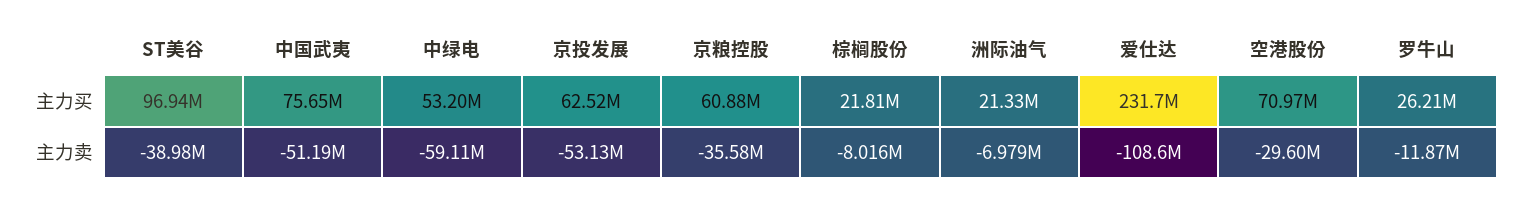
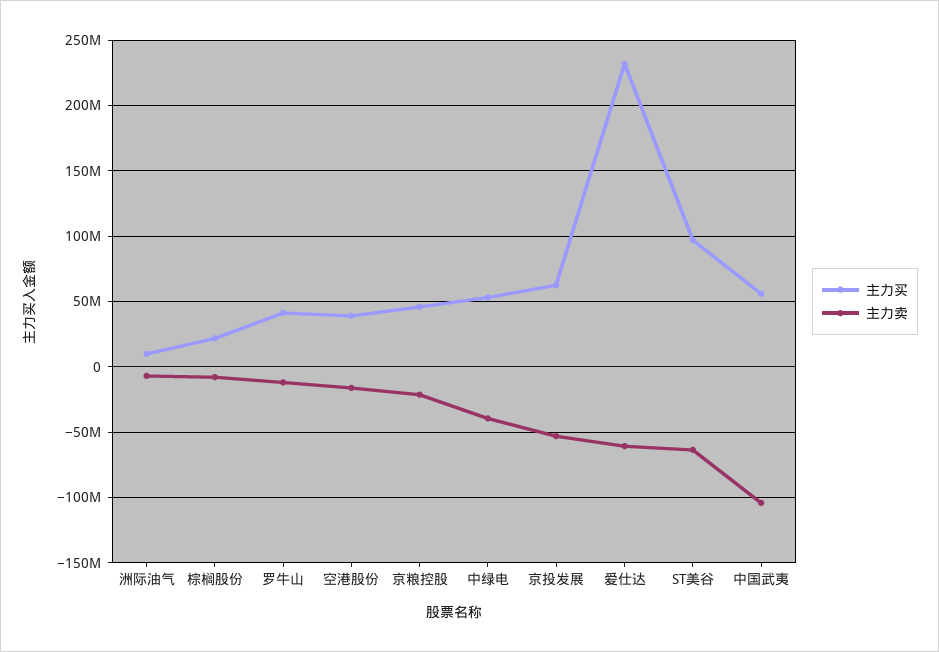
主力买, 中国武夷: 75650000 -> 55000000
主力买, 京粮控股: 60880000 -> 45000000
主力买, 洲际油气: 21330000 -> 10000000
主力买, 空港股份: 70970000 -> 40000000
主力买, 罗牛山: 26210000 -> 40000000
主力卖, ST美谷: -38980000 -> -65000000
主力卖, 中国武夷: -51190000 -> -105000000
主力卖, 中绿电: -59110000 -> -40000000
主力卖, 京粮控股: -35580000 -> -20000000
主力卖, 爱仕达: -108600000 -> -60000000
主力卖, 空港股份: -29600000 -> -15000000

